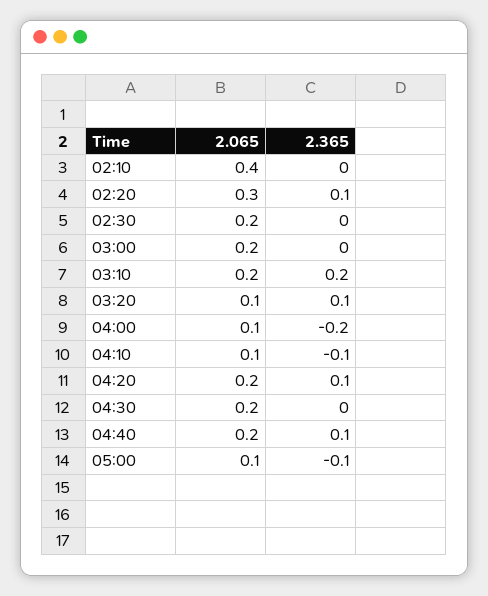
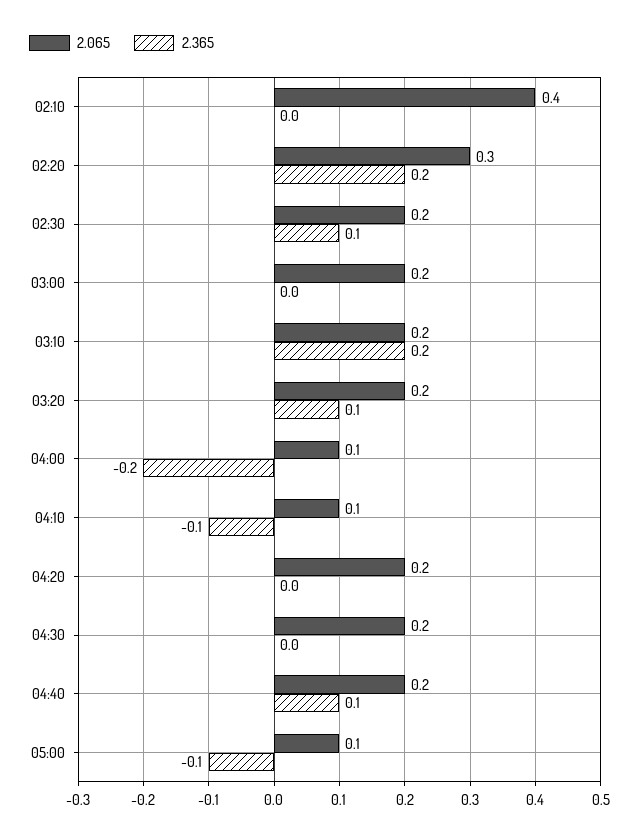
2.365, 02:20: 0.1 -> 0.2
2.365, 02:30: 0 -> 0.1
2.065, 03:20: 0.1 -> 0.2
2.365, 04:20: 0.1 -> 0

